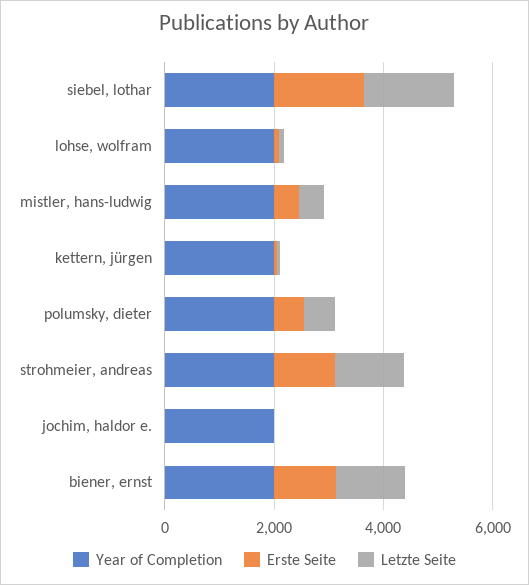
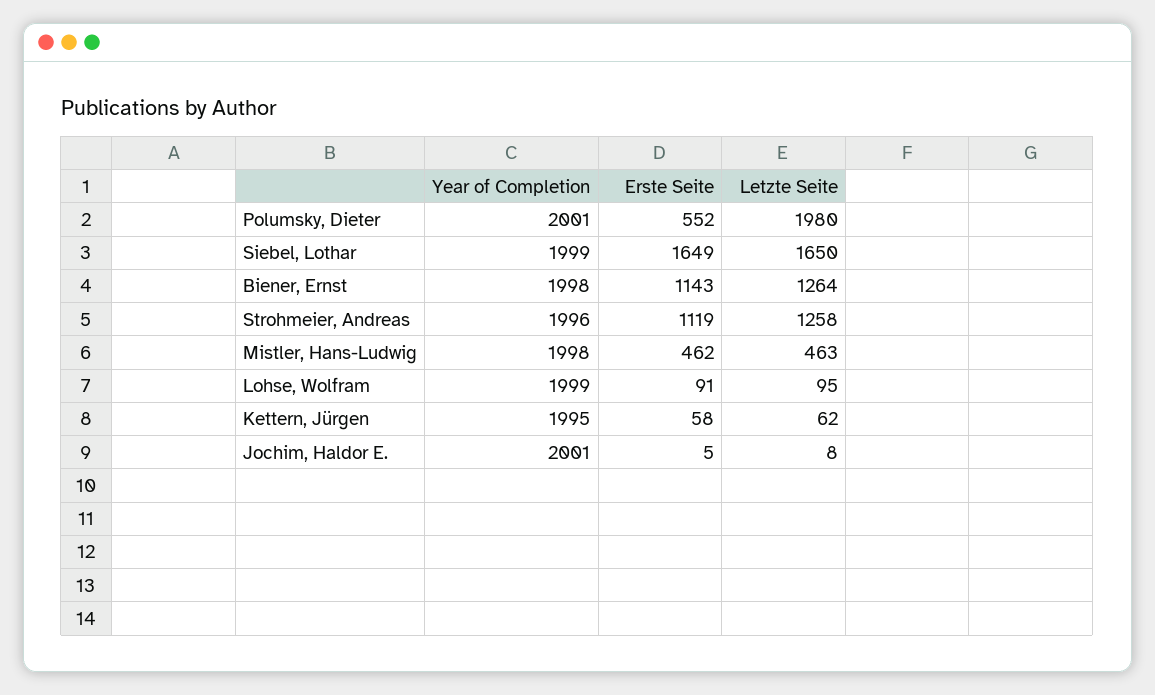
Letzte Seite, polumsky, dieter: 500 -> 1980

